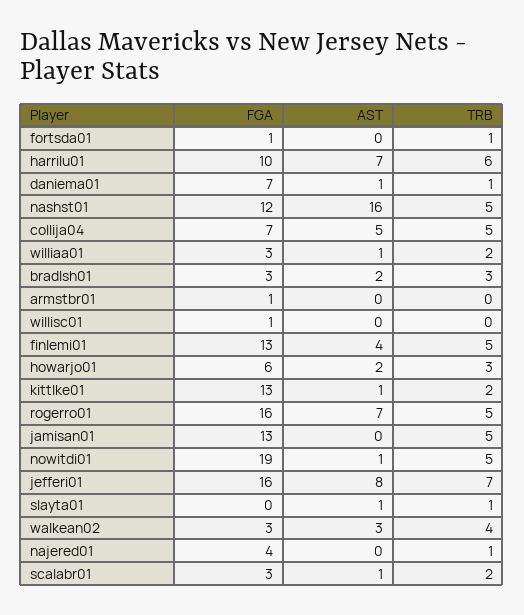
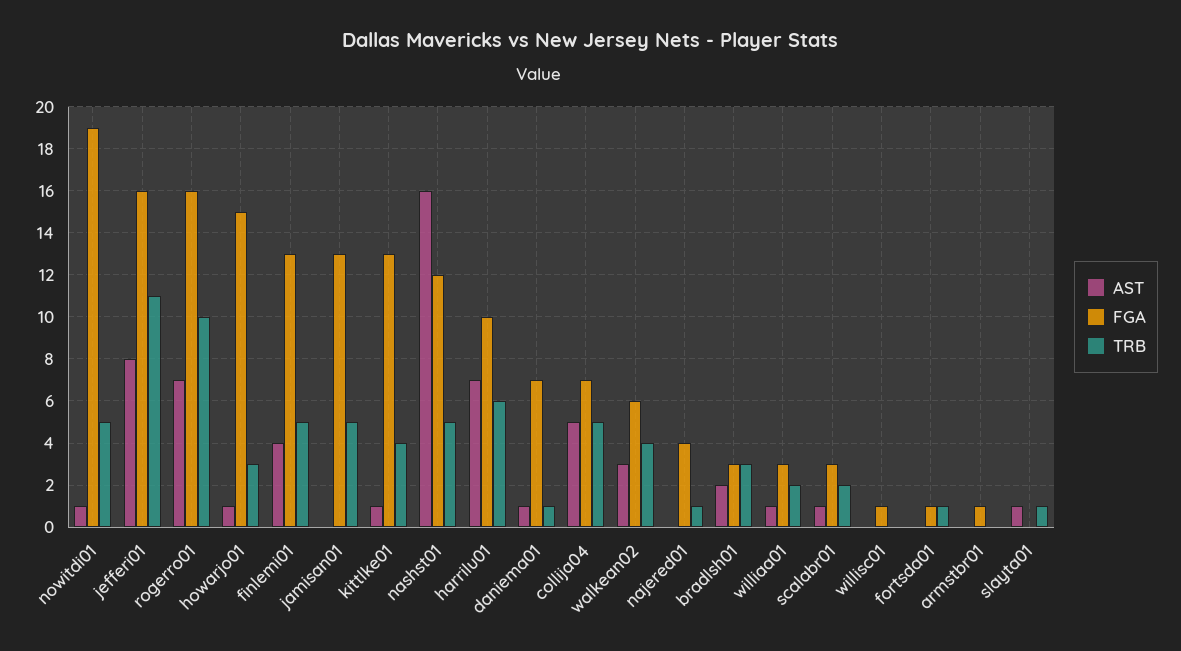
FGA, howarjo01: 6 -> 15
AST, howarjo01: 2 -> 1
TRB, kittlke01: 2 -> 4
TRB, rogerro01: 5 -> 10
TRB, jefferi01: 7 -> 11
FGA, walkean02: 3 -> 6

